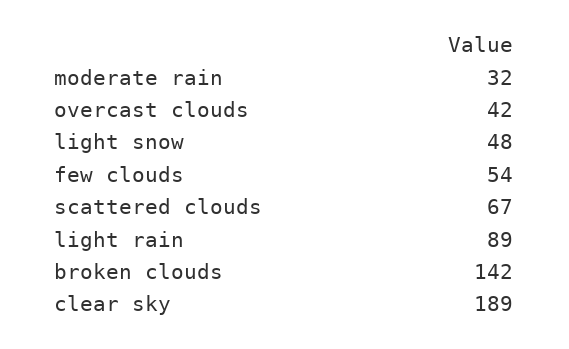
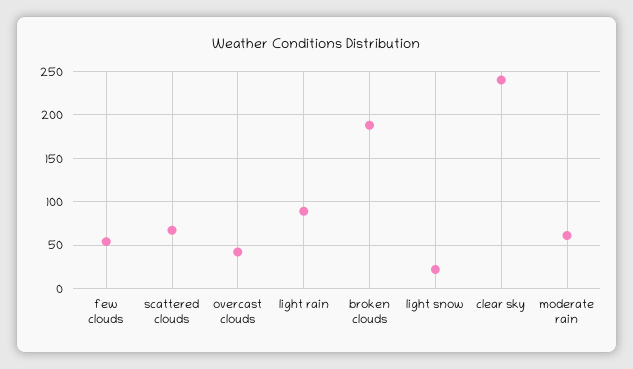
moderate rain: 32 -> 60
light snow: 48 -> 20
broken clouds: 142 -> 190
clear sky: 189 -> 240

